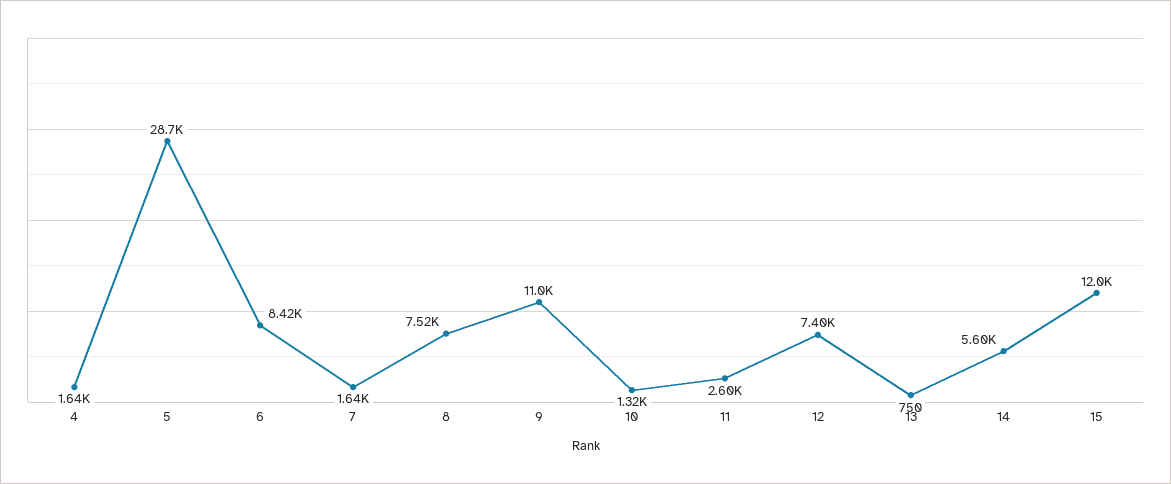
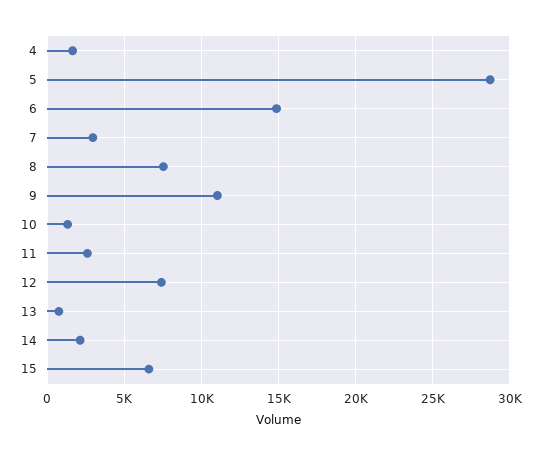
6: 8420 -> 15000
7: 1640 -> 3000
14: 5600 -> 2000
15: 12000 -> 6500

